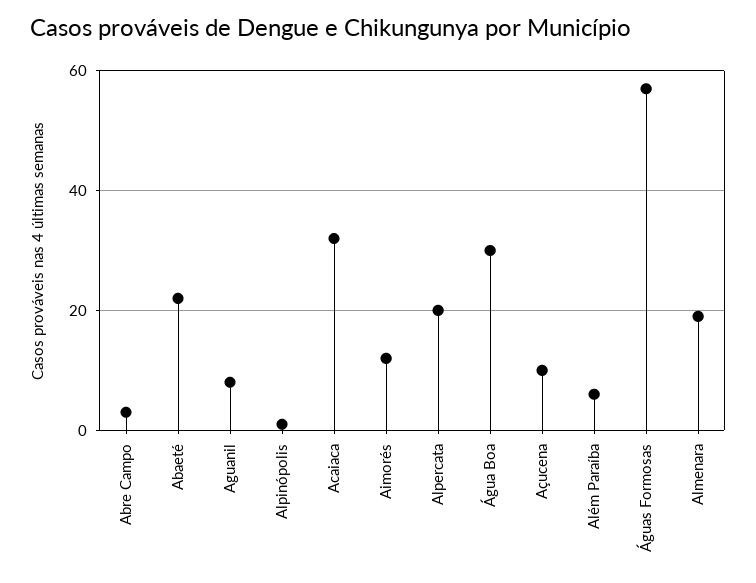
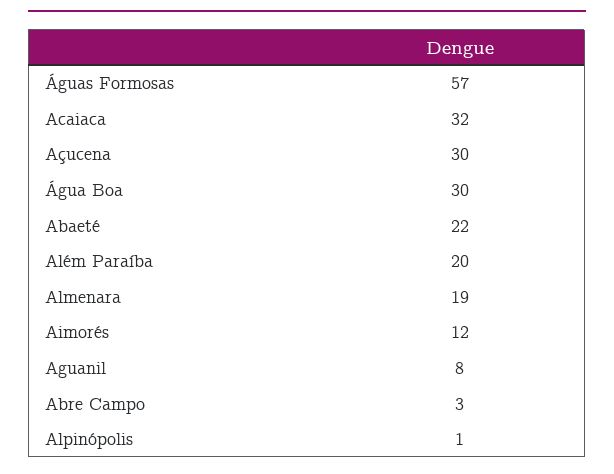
Alpercata: 20 -> none
Açucena: 10 -> 30
Além Paraíba: 5 -> 20

